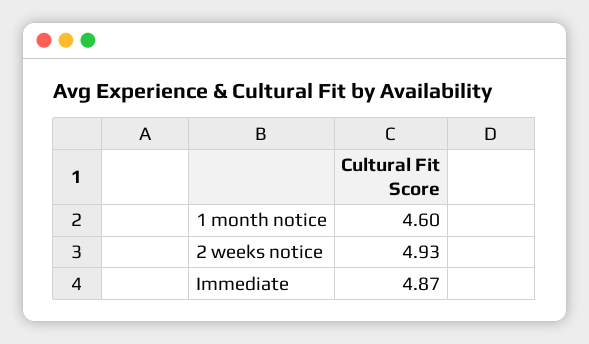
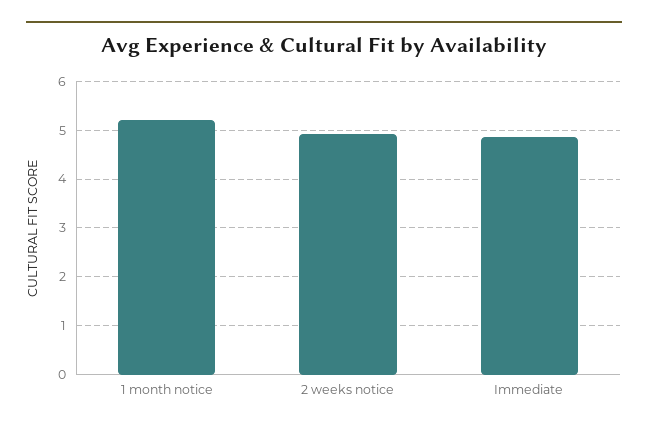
1 month notice: 4.6 -> 5.2

